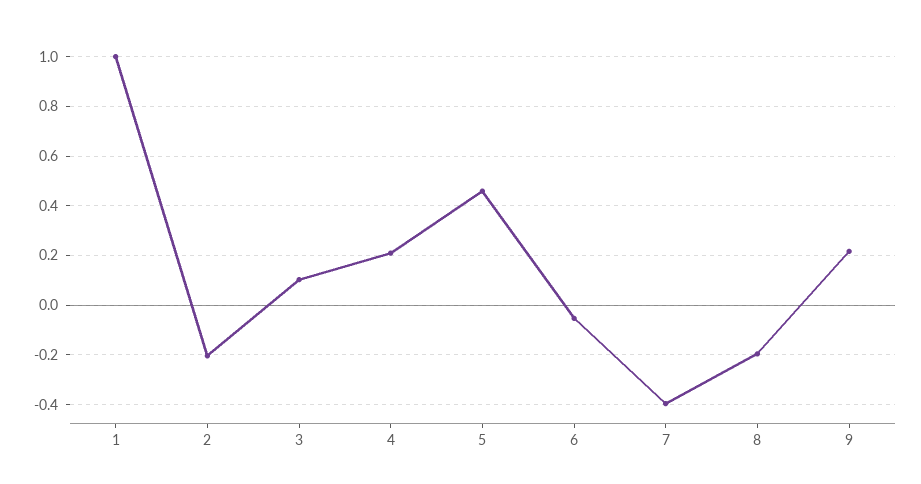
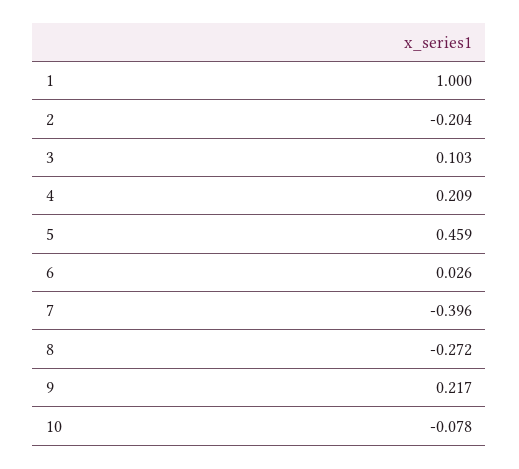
6: -0.05 -> 0.026
8: -0.2 -> -0.272
10: none -> -0.078

